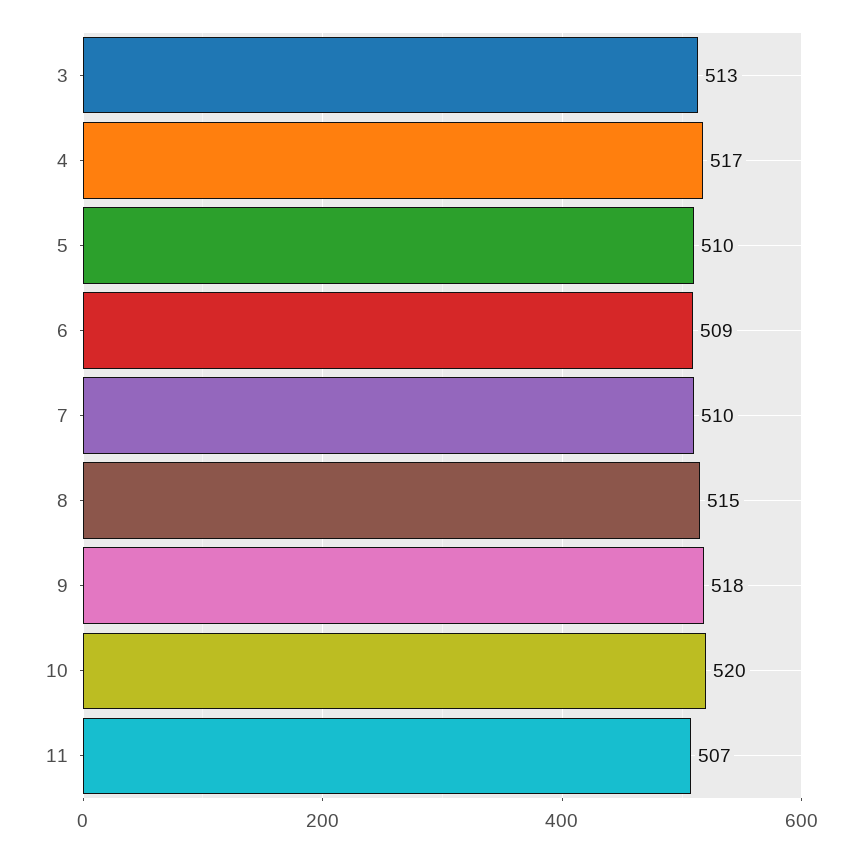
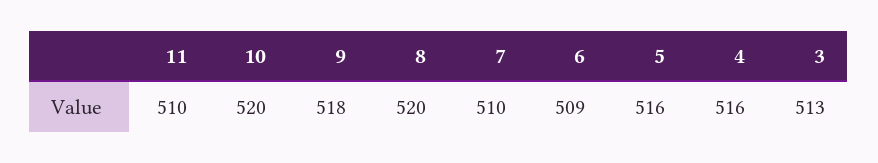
4: 517 -> 516
5: 510 -> 516
8: 515 -> 520
11: 507 -> 510

